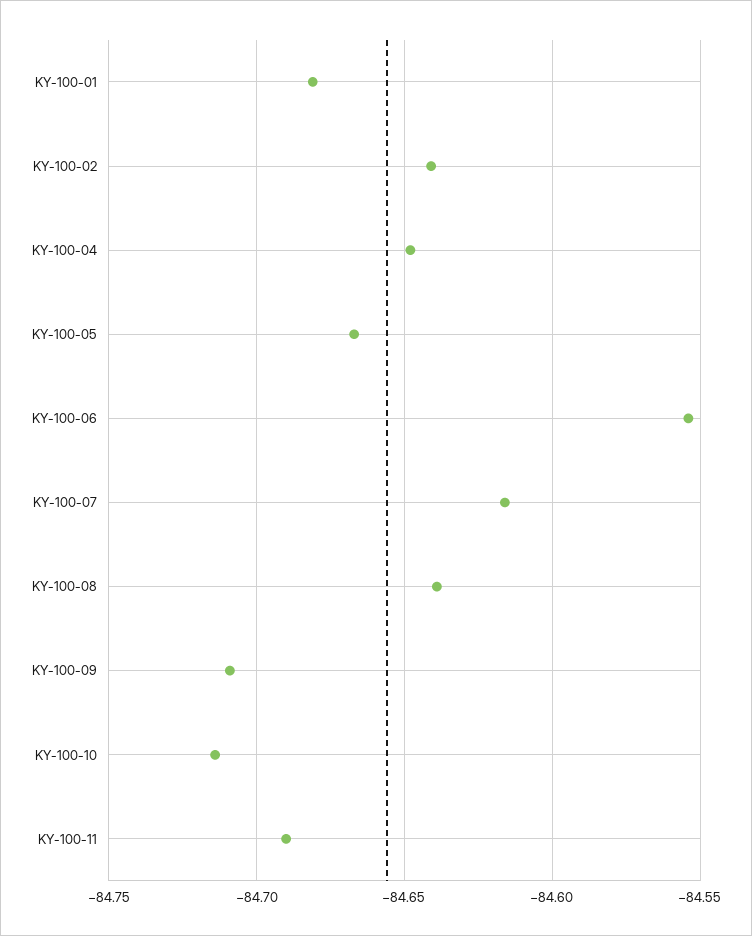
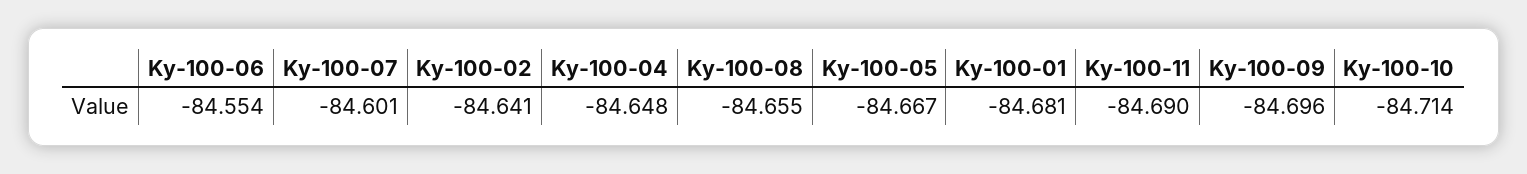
KY-100-07: -84.615 -> -84.601
KY-100-08: -84.64 -> -84.655
KY-100-09: -84.71 -> -84.696

